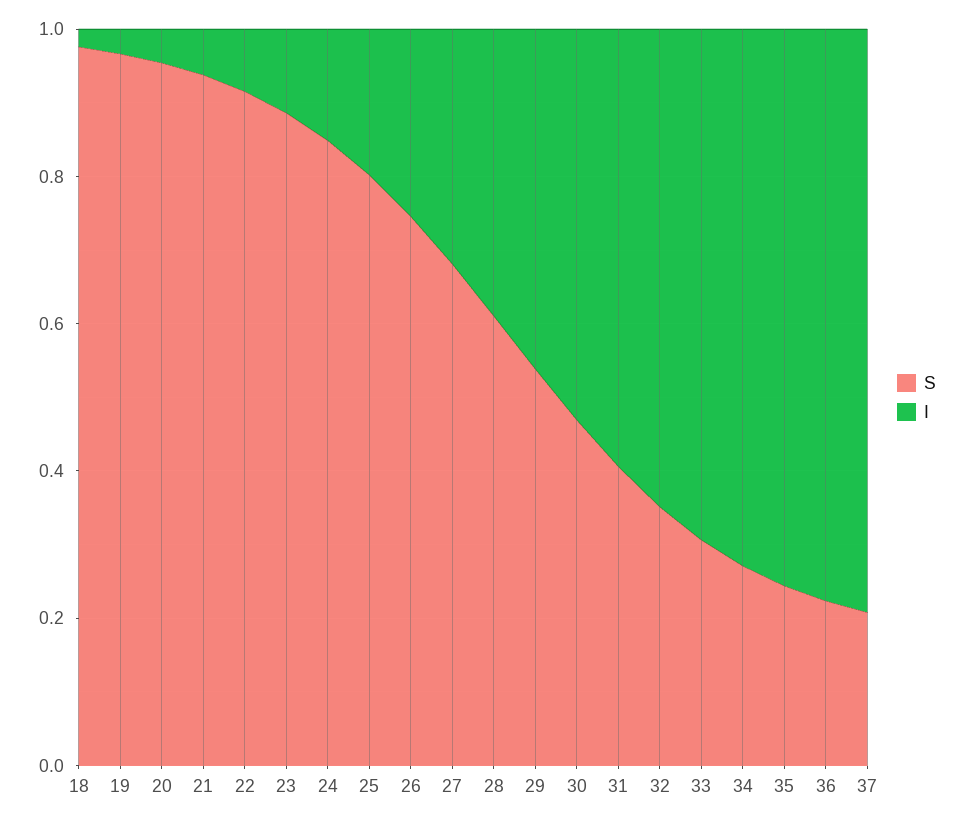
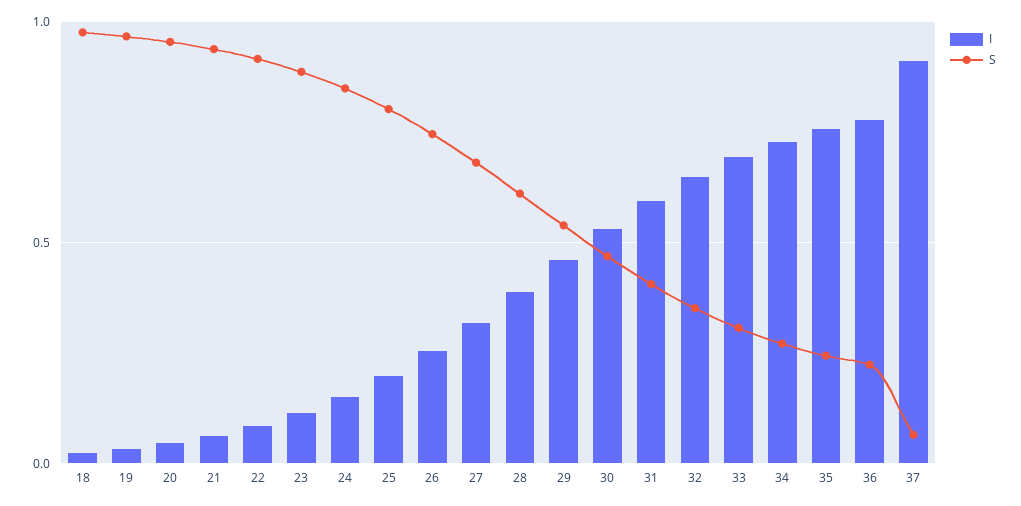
S, 37: 0.2 -> 0.05
I, 37: 0.8 -> 0.9

